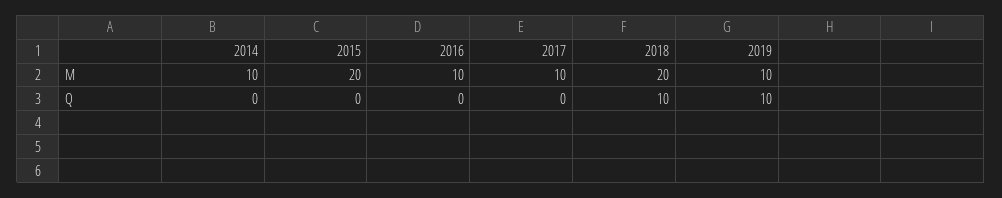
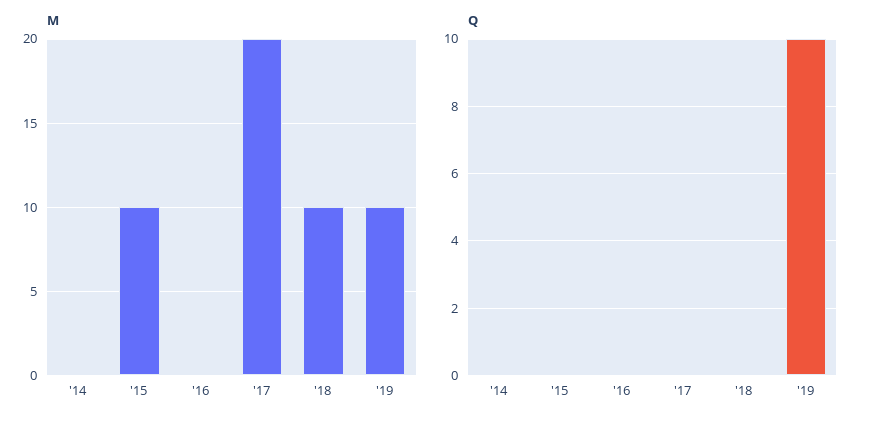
M, 2014: 10 -> 0
M, 2015: 20 -> 10
M, 2016: 10 -> 0
M, 2017: 10 -> 20
M, 2018: 20 -> 10
Q, 2018: 10 -> 0

